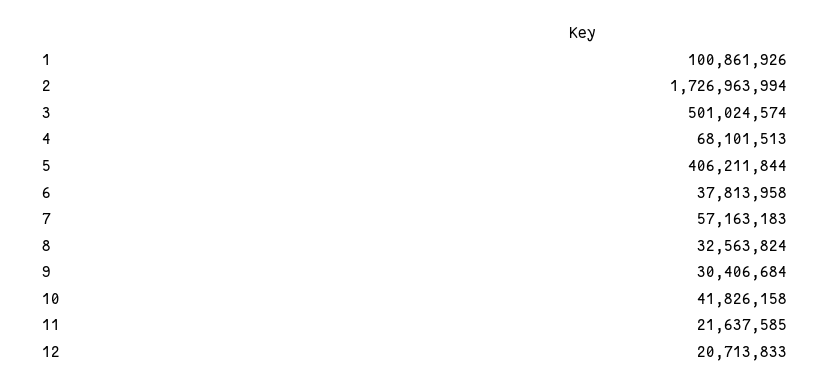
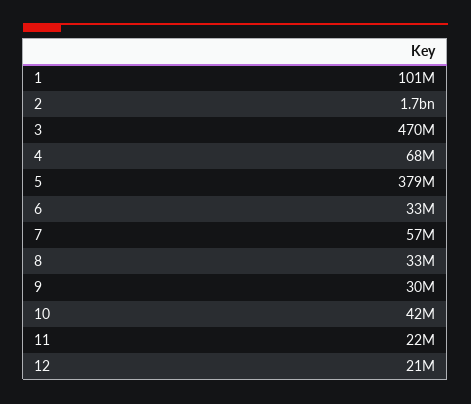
3: 501024574 -> 470000000
5: 406211844 -> 379000000
6: 37813958 -> 33000000

